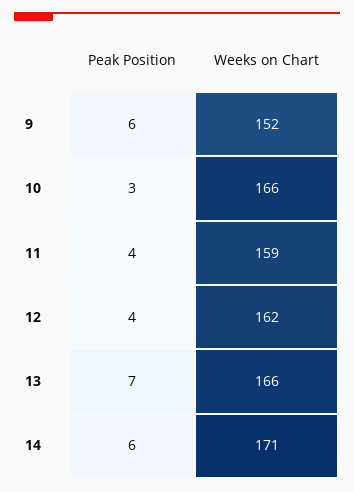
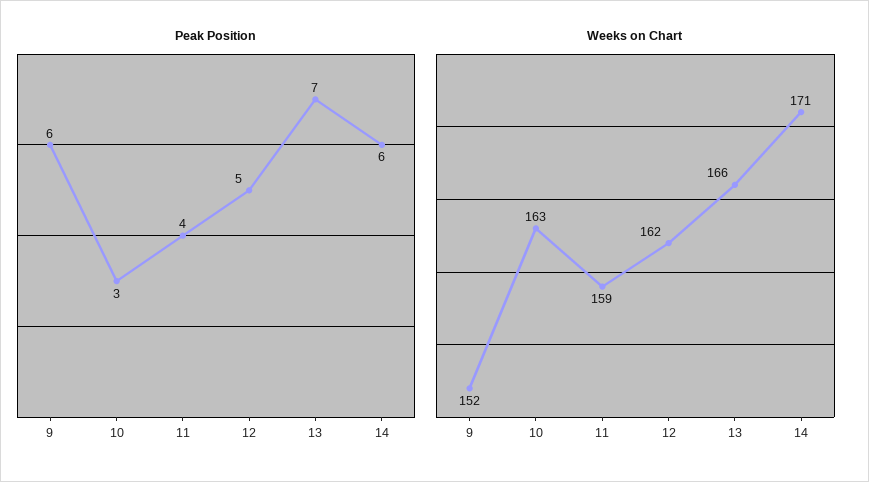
Weeks on Chart, 10: 166 -> 163
Peak Position, 12: 4 -> 5

